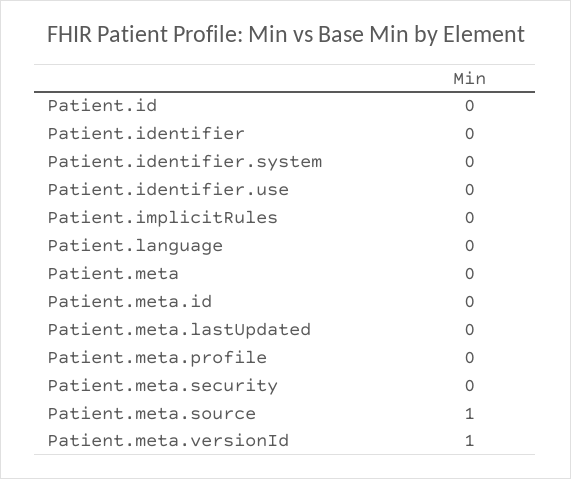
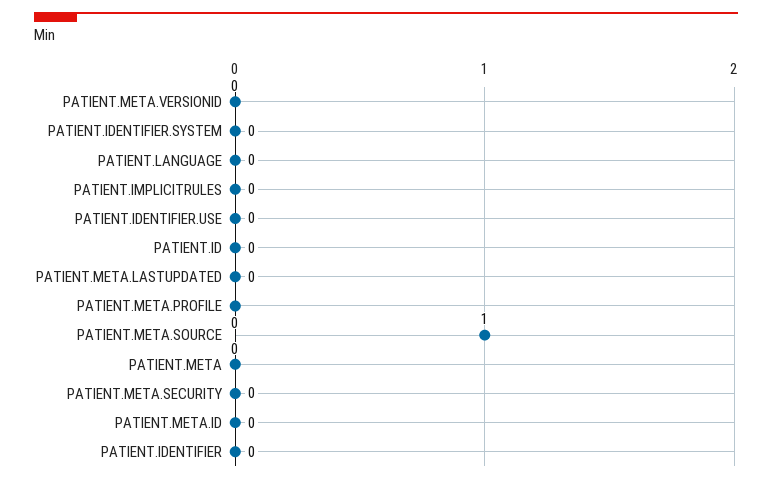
Patient.meta.versionId: 1 -> 0

